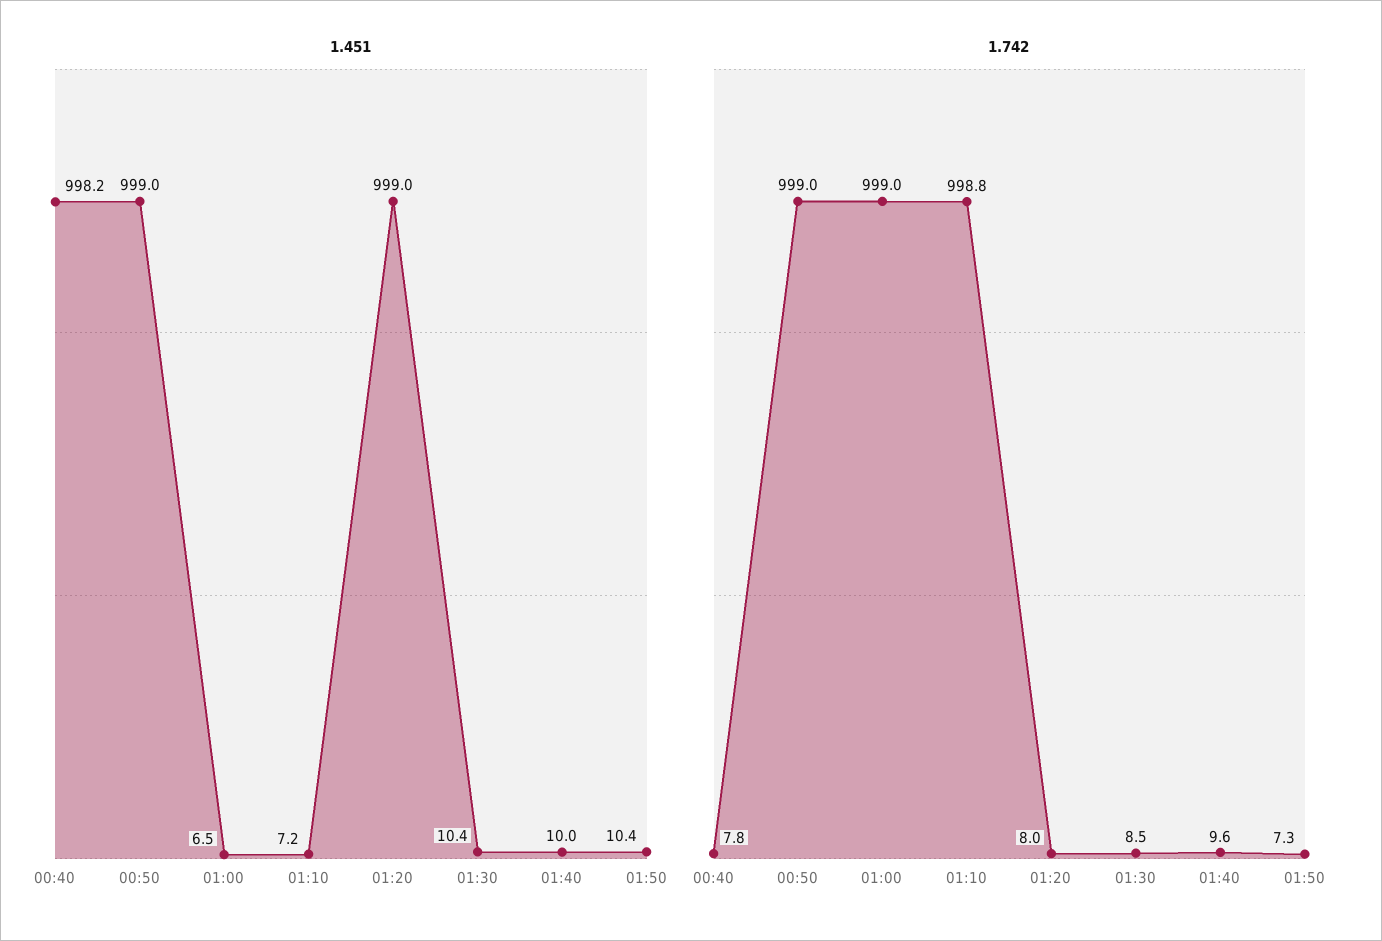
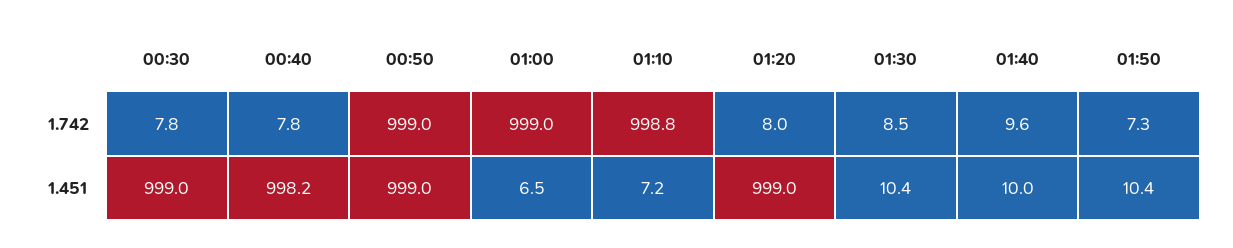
1.742, 00:30: none -> 7.8
1.451, 00:30: none -> 999

